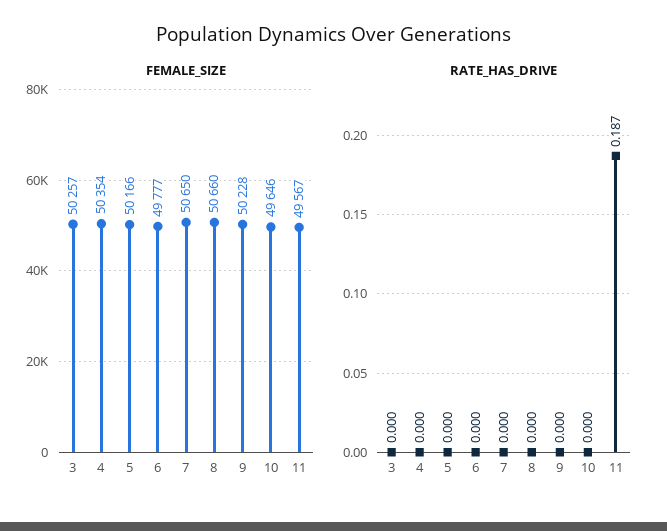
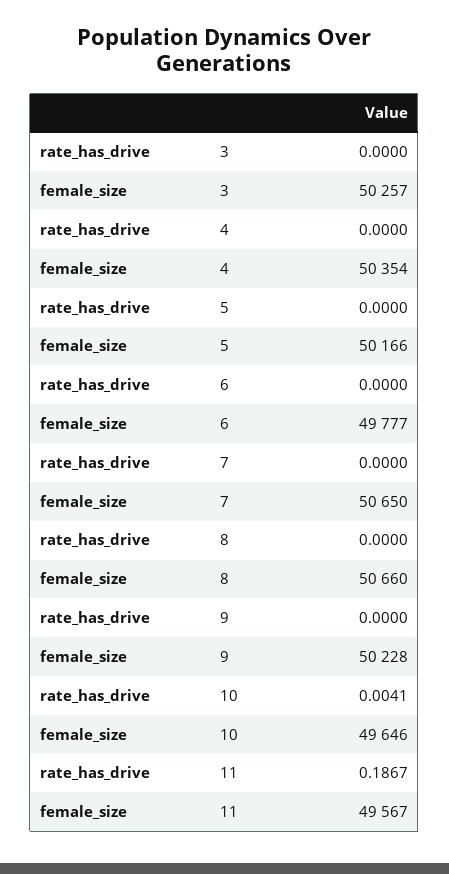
RATE_HAS_DRIVE, 10: 0 -> 0.0041

